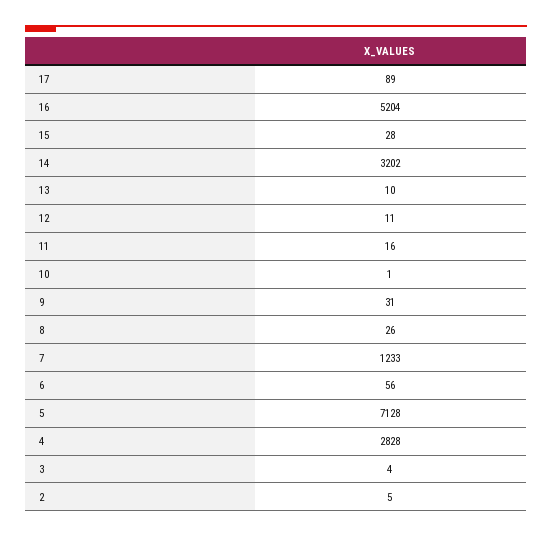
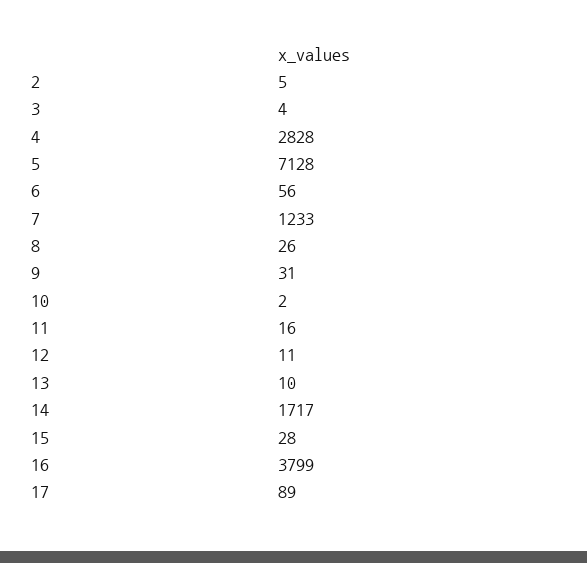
16: 5204 -> 3799
14: 3202 -> 1717
10: 1 -> 2

